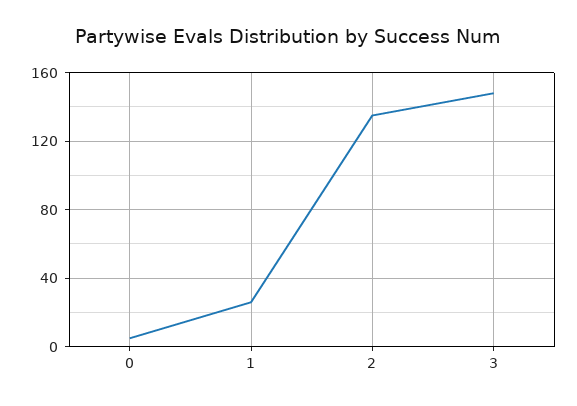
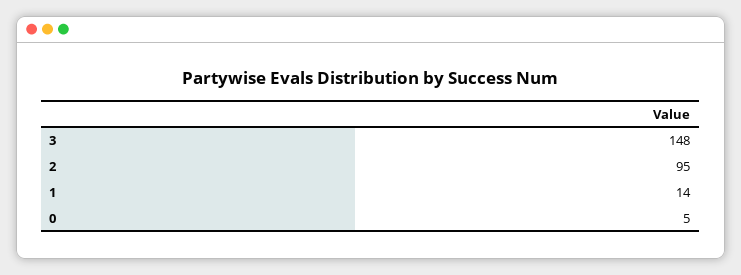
1: 25 -> 14
2: 135 -> 95

